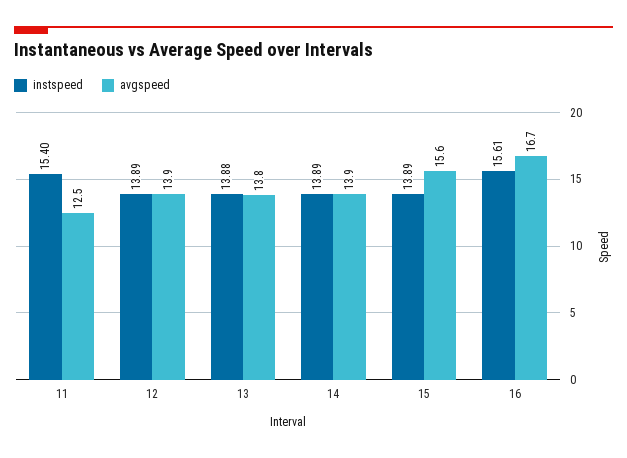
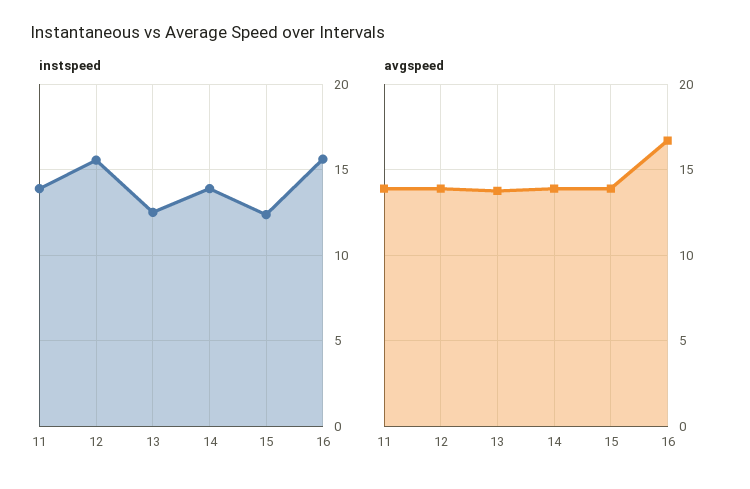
instspeed, 11: 15.4 -> 14
avgspeed, 11: 12.5 -> 14
instspeed, 12: 13.89 -> 15.5
instspeed, 13: 13.88 -> 12.5
instspeed, 15: 13.89 -> 12.5
avgspeed, 15: 15.6 -> 14

